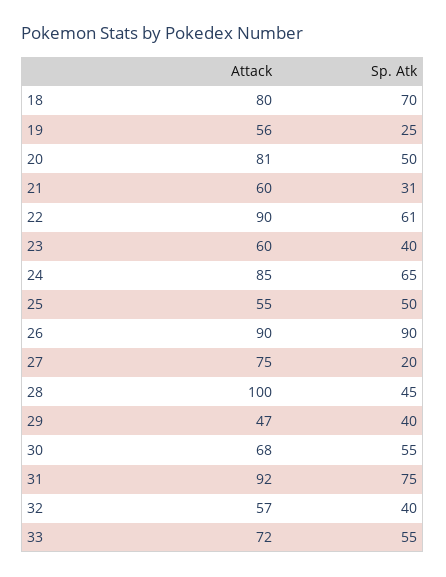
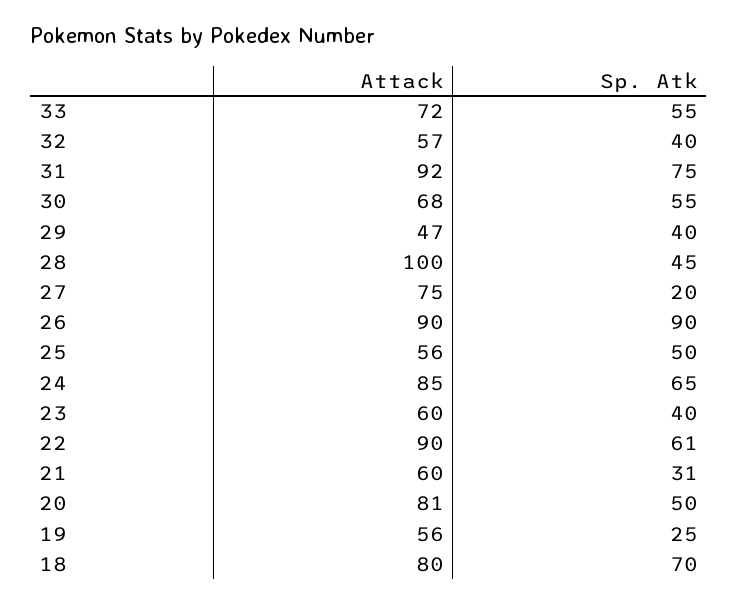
Attack, 25: 55 -> 56

